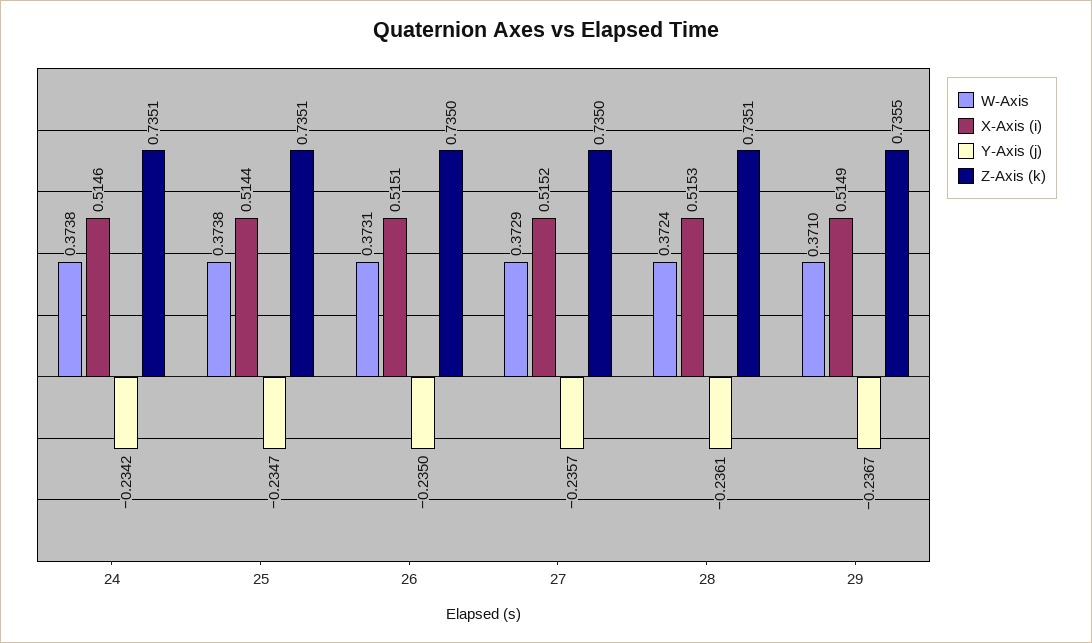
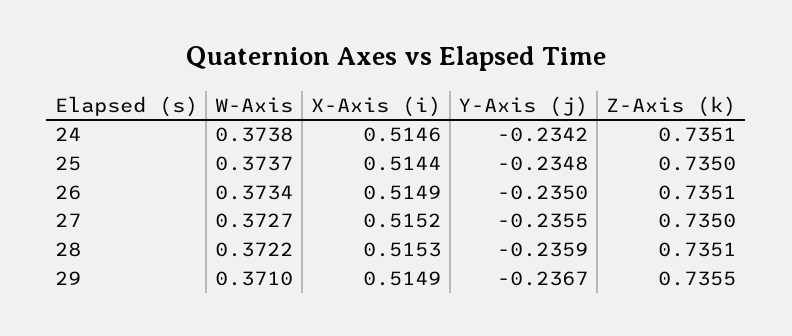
W-Axis, 25: 0.3738 -> 0.3737
Y-Axis (j), 25: -0.2347 -> -0.2348
Z-Axis (k), 25: 0.7351 -> 0.735
W-Axis, 26: 0.3731 -> 0.3734
X-Axis (i), 26: 0.5151 -> 0.5149
Z-Axis (k), 26: 0.735 -> 0.7351
W-Axis, 27: 0.3729 -> 0.3727
Y-Axis (j), 27: -0.2357 -> -0.2355
W-Axis, 28: 0.3724 -> 0.3722
Y-Axis (j), 28: -0.2361 -> -0.2359

